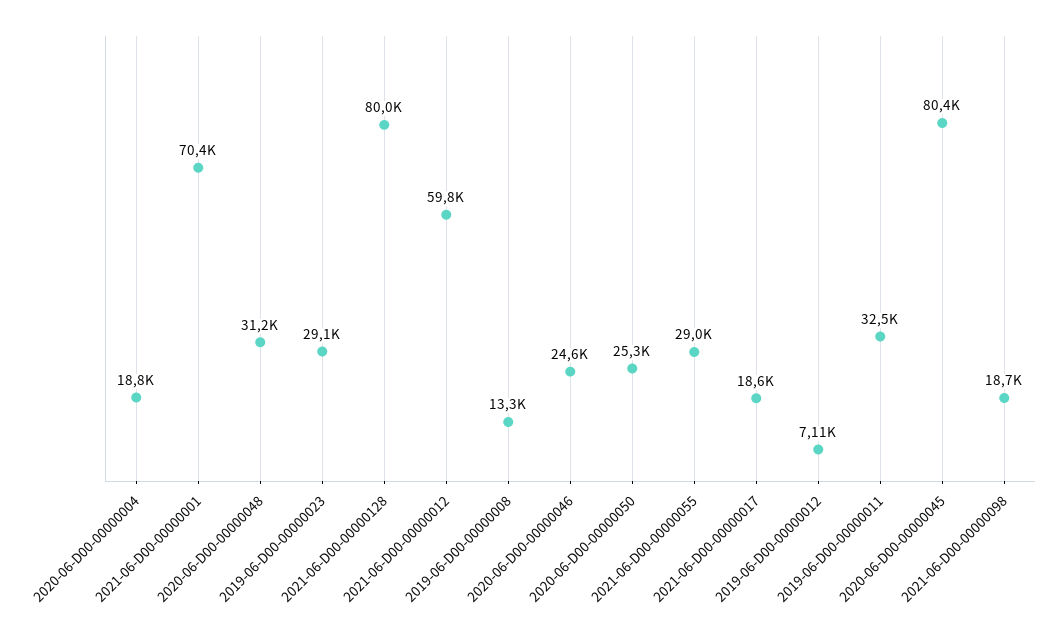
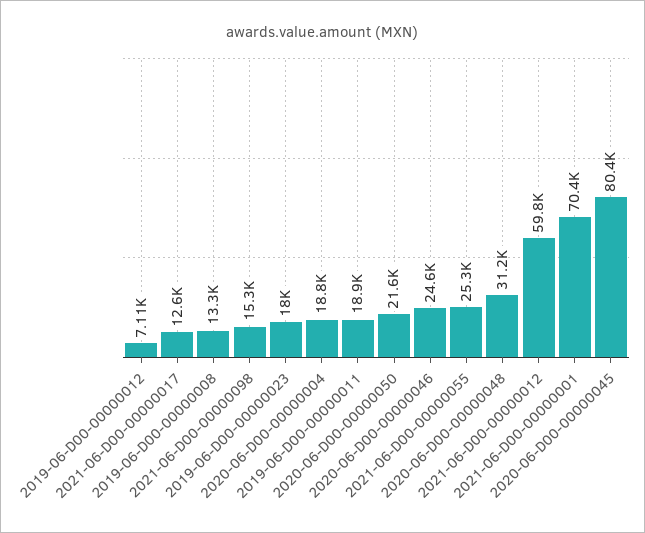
2019-06-D00-00000023: 29100 -> 18000
2021-06-D00-00000128: 80000 -> none
2020-06-D00-00000050: 25300 -> 21600
2021-06-D00-00000055: 29000 -> 25300
2021-06-D00-00000017: 18600 -> 12600
2019-06-D00-00000011: 32500 -> 18900
2021-06-D00-00000098: 18700 -> 15300

